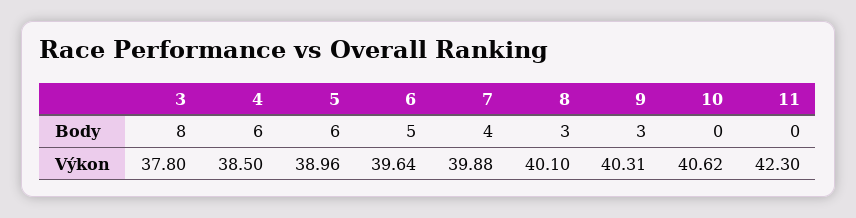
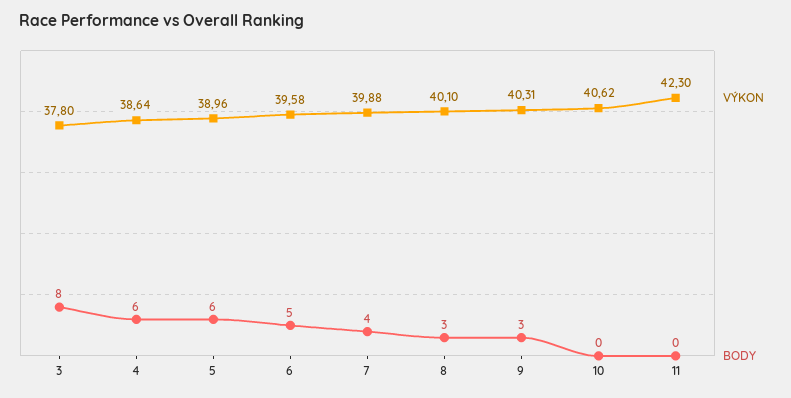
Výkon, 4: 38.5 -> 38.64
Výkon, 6: 39.64 -> 39.58

